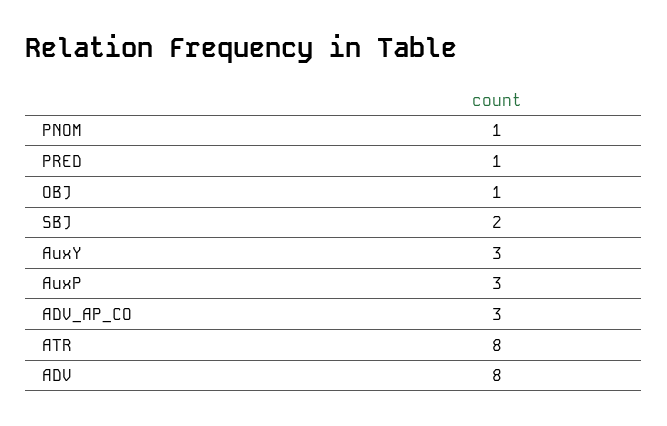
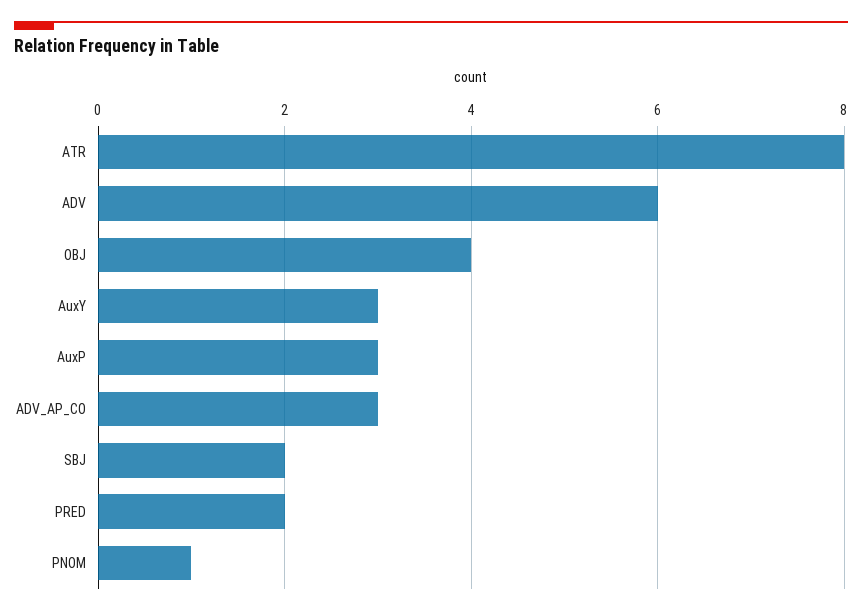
PRED: 1 -> 2
OBJ: 1 -> 4
ADV: 8 -> 6

